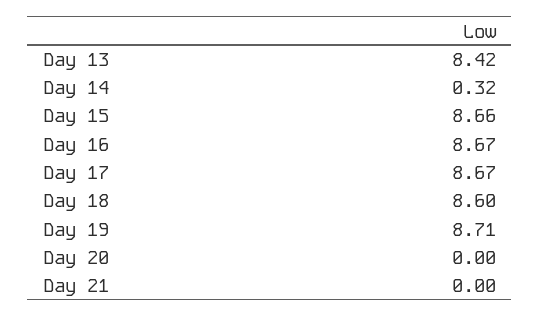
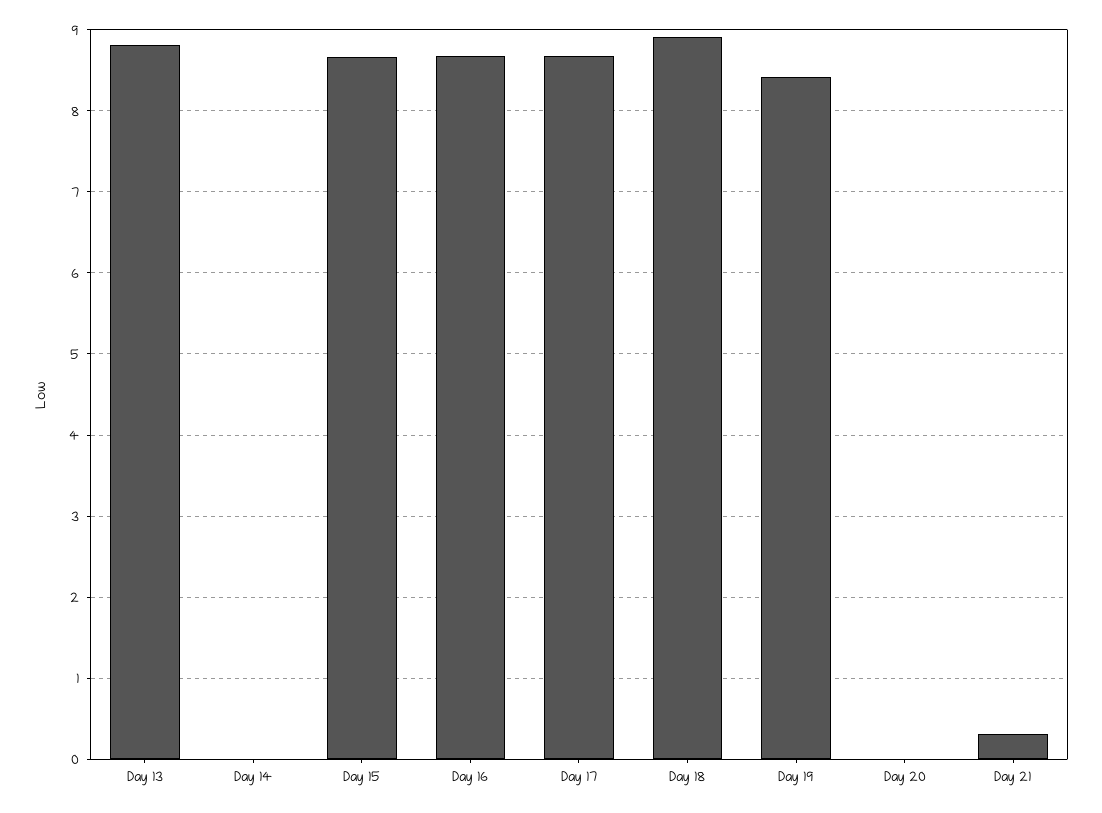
Day 13: 8.42 -> 8.8
Day 14: 0.32 -> 0
Day 18: 8.6 -> 8.9
Day 19: 8.71 -> 8.4
Day 21: 0 -> 0.3

